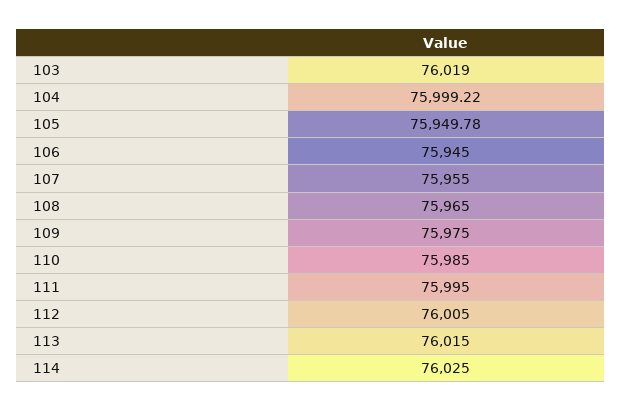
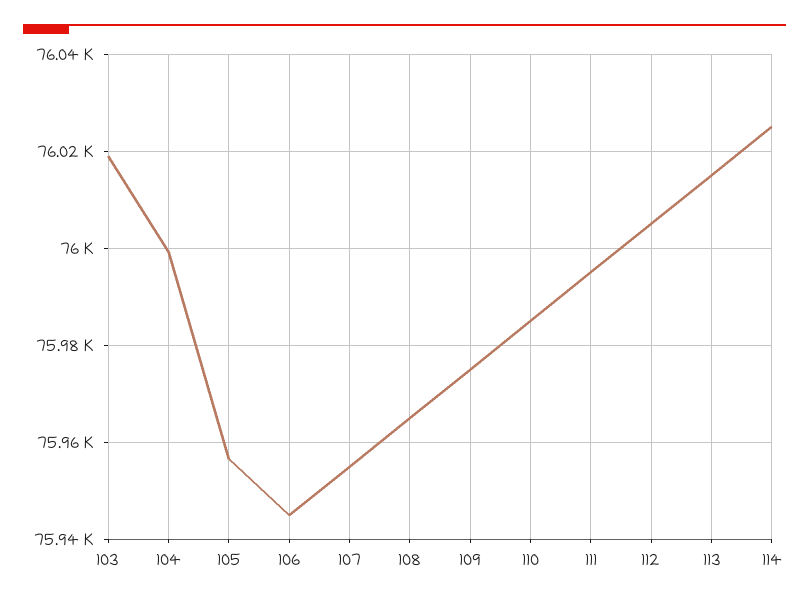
105: 75949.78 -> 75956

